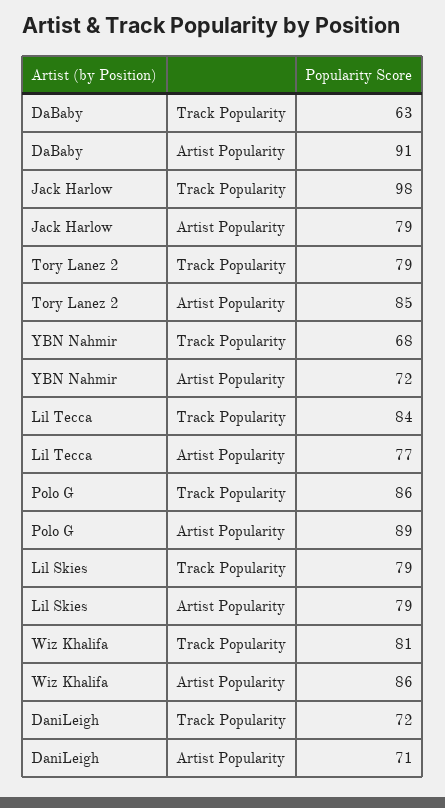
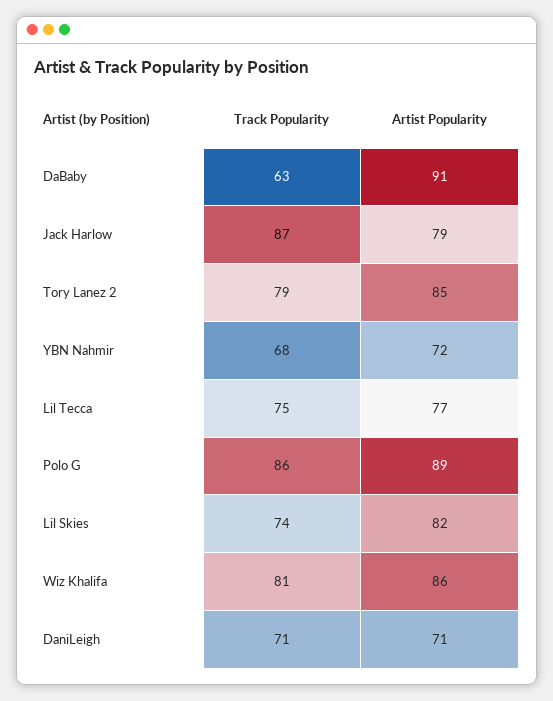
Jack Harlow, Track Popularity: 98 -> 87
Lil Tecca, Track Popularity: 84 -> 75
Lil Skies, Track Popularity: 79 -> 74
Lil Skies, Artist Popularity: 79 -> 82
DaniLeigh, Track Popularity: 72 -> 71

